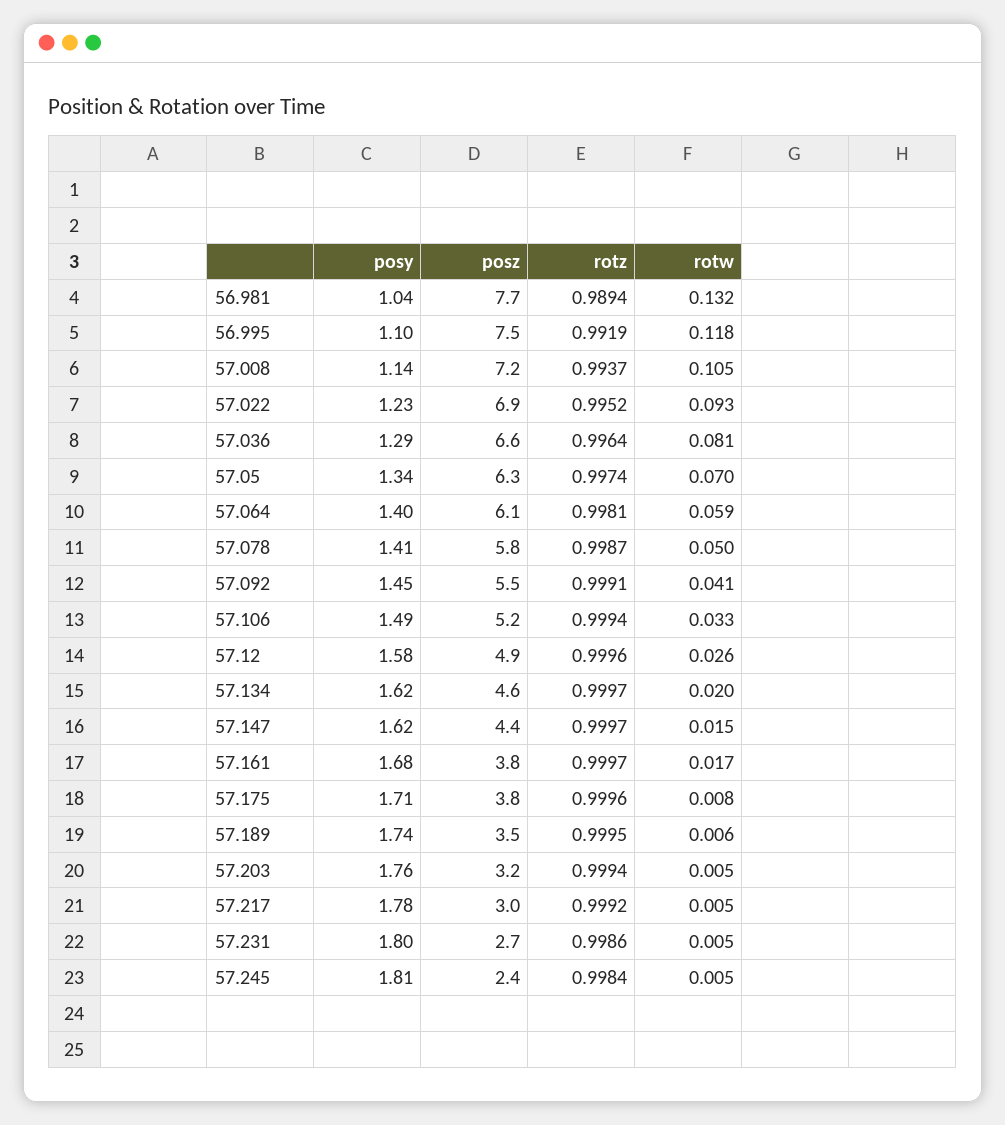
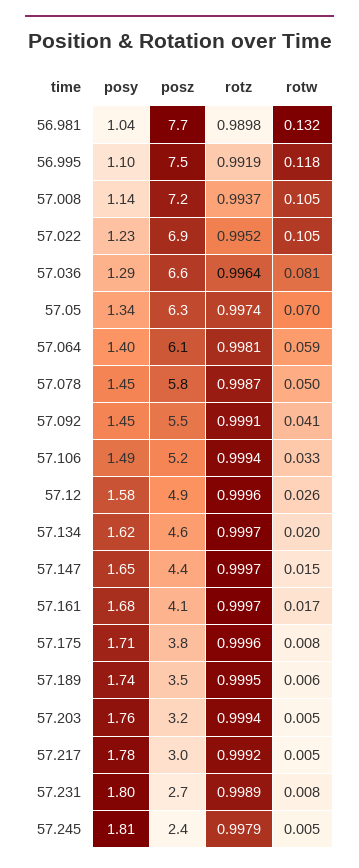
rotz, 56.981: 0.9894 -> 0.9898
rotw, 57.022: 0.093 -> 0.105
posy, 57.078: 1.41 -> 1.45
posy, 57.147: 1.62 -> 1.65
posz, 57.161: 3.8 -> 4.1
rotz, 57.231: 0.9986 -> 0.9989
rotw, 57.231: 0.005 -> 0.008
rotz, 57.245: 0.9984 -> 0.9979

